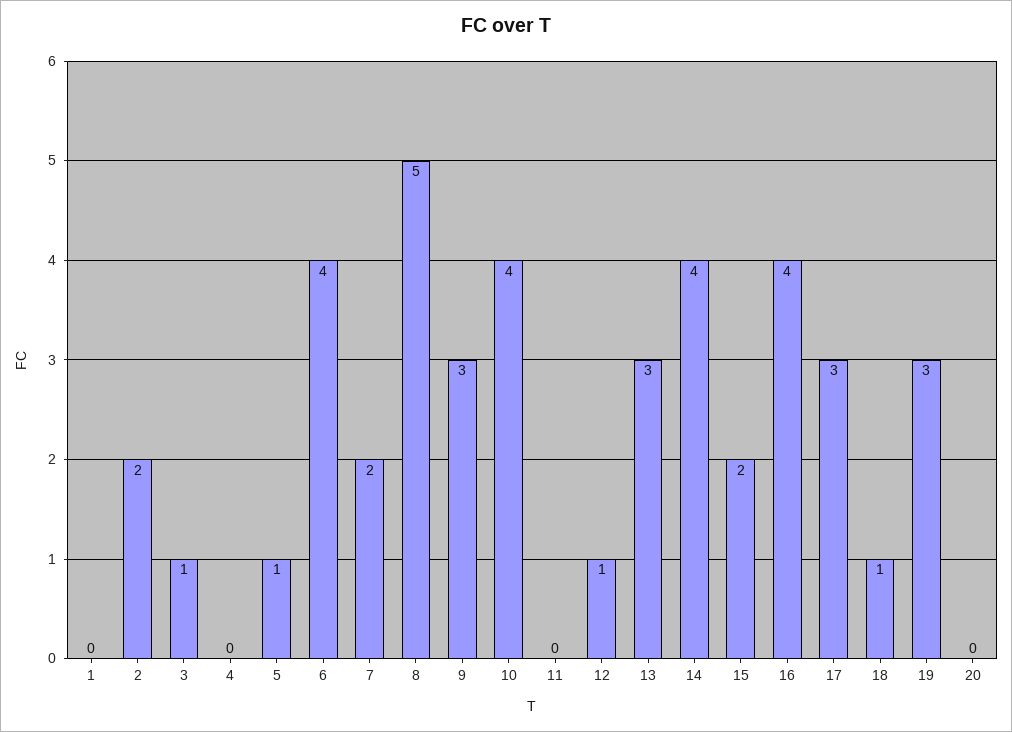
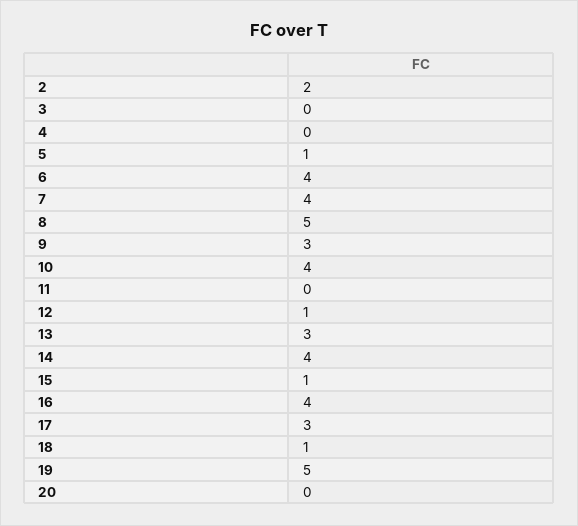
1: 0 -> none
3: 1 -> 0
7: 2 -> 4
15: 2 -> 1
19: 3 -> 5

